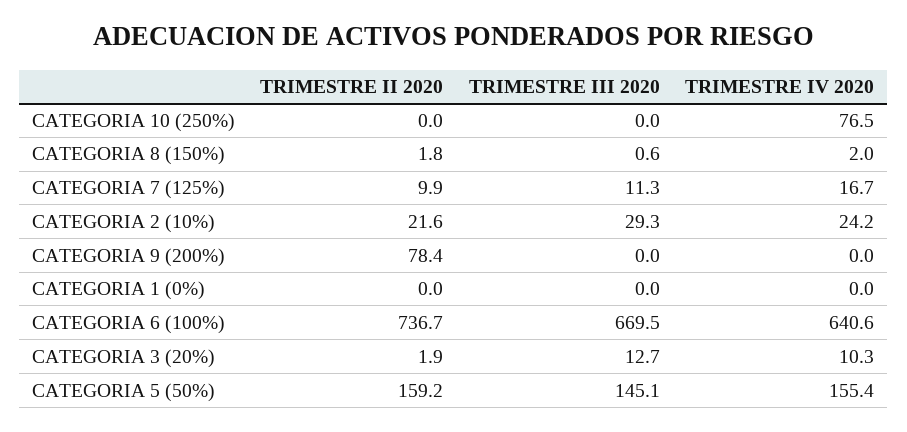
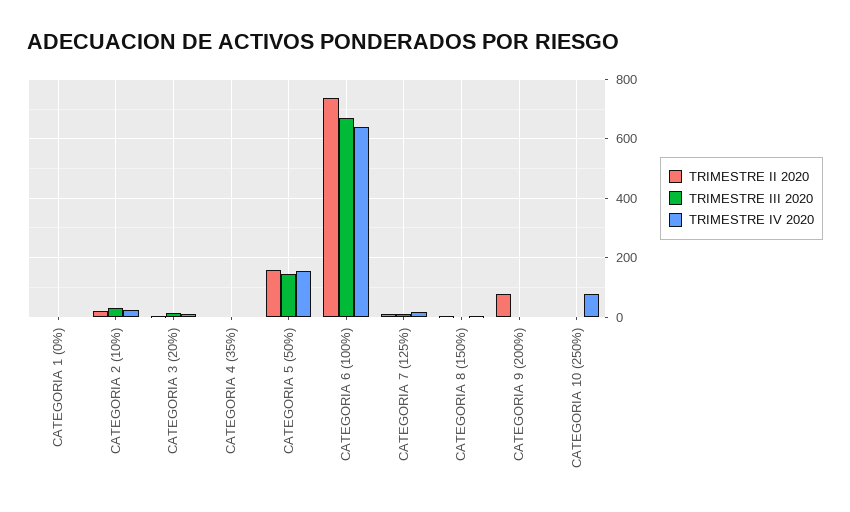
TRIMESTRE II 2020, CATEGORIA 4 (35%): none -> 0
TRIMESTRE III 2020, CATEGORIA 4 (35%): none -> 0
TRIMESTRE IV 2020, CATEGORIA 4 (35%): none -> 0

